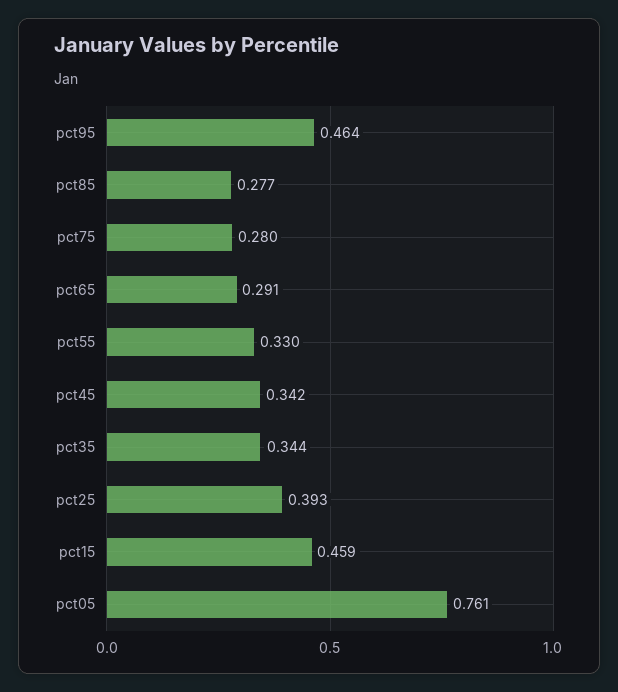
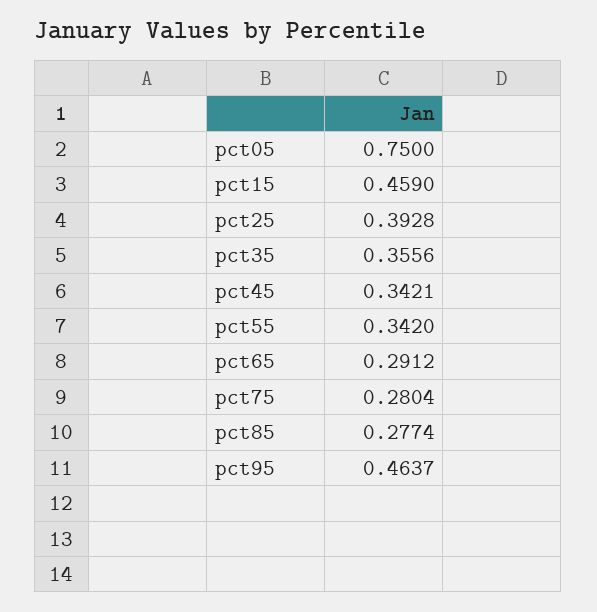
pct55: 0.33 -> 0.342
pct35: 0.344 -> 0.3556
pct05: 0.761 -> 0.75

